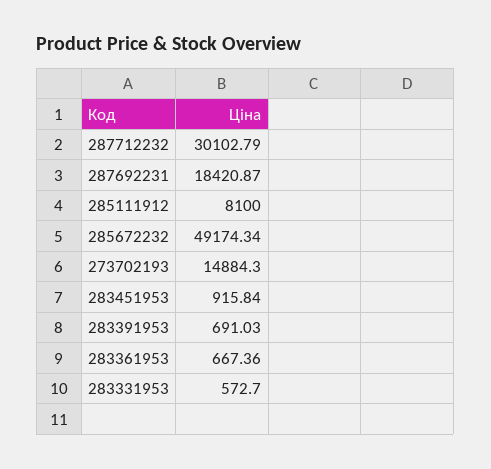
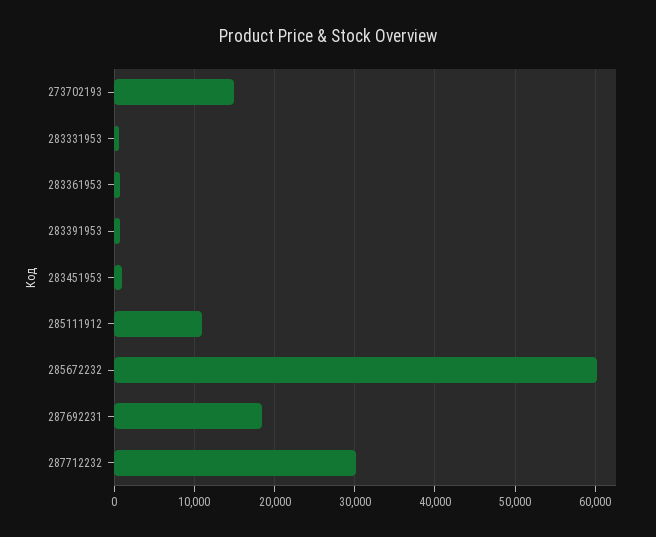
285111912: 8100 -> 11000
285672232: 49174.34 -> 60000

